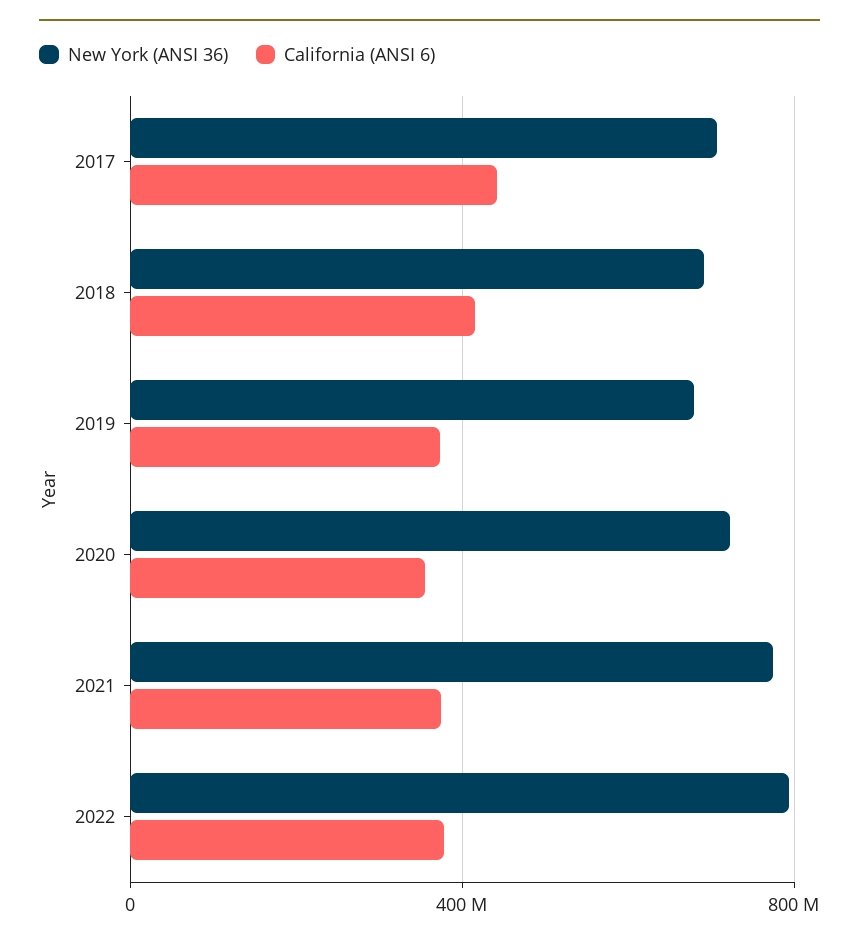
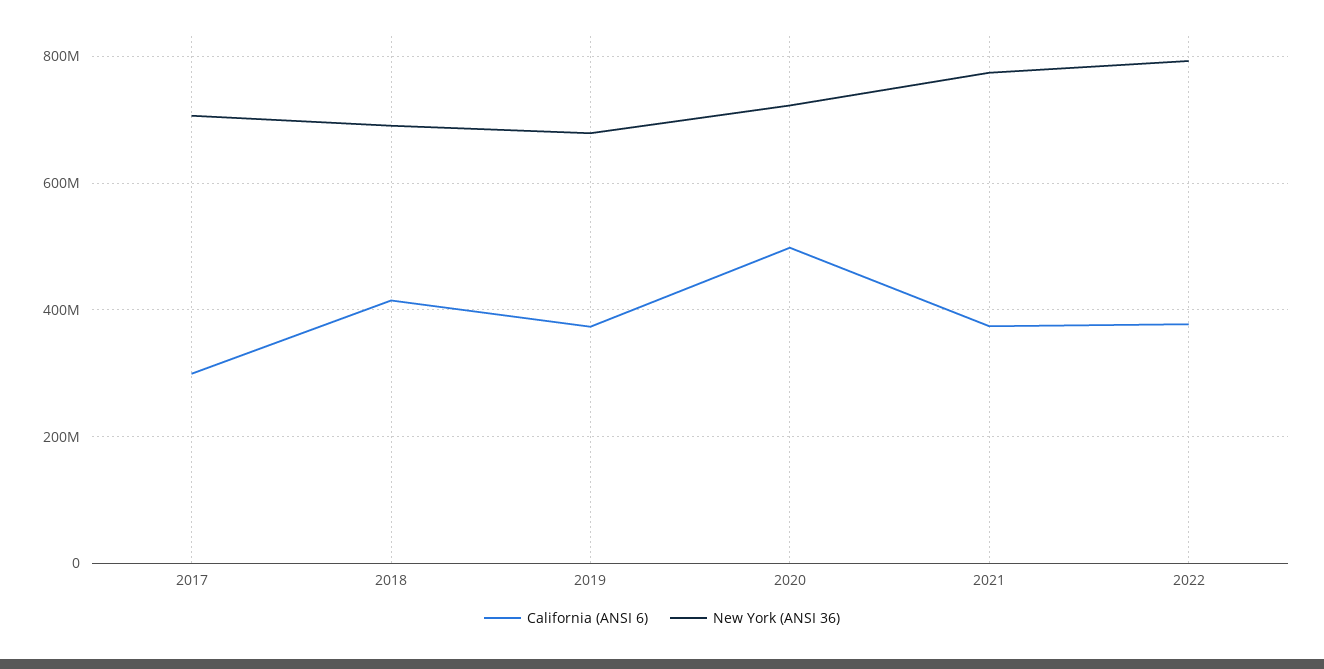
California (ANSI 6), 2017: 450000000 -> 300000000
California (ANSI 6), 2020: 350000000 -> 500000000

